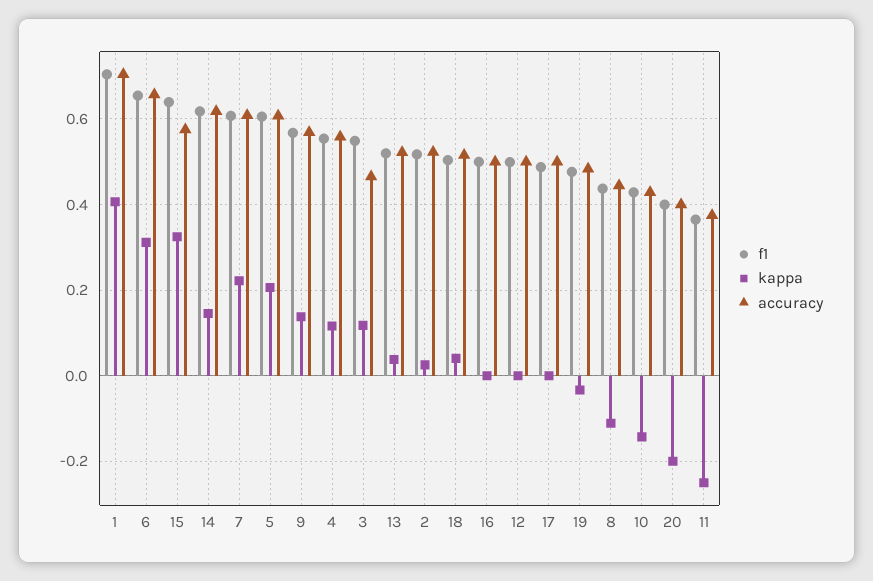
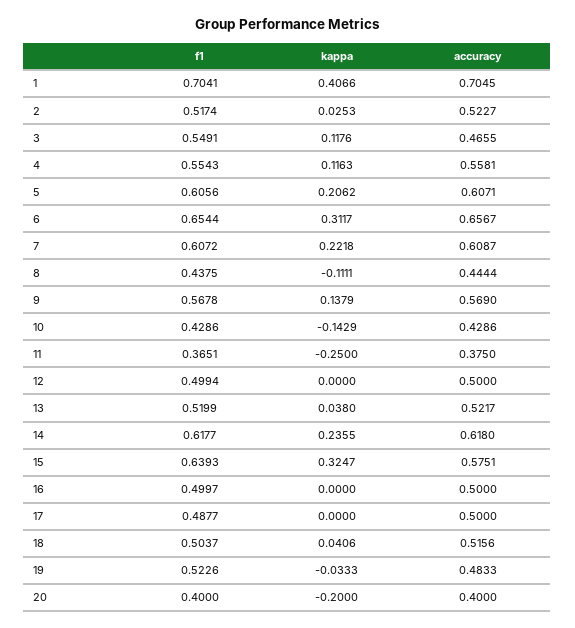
kappa, 14: 0.14 -> 0.2355
f1, 19: 0.48 -> 0.5226

